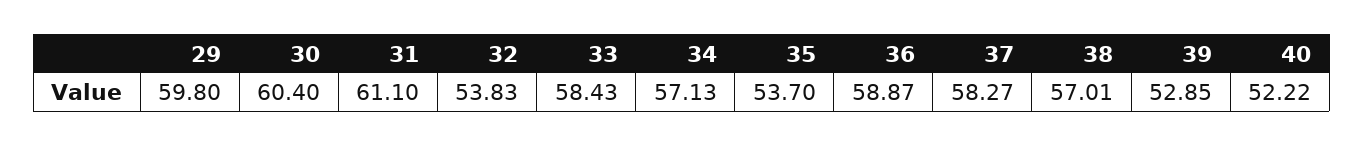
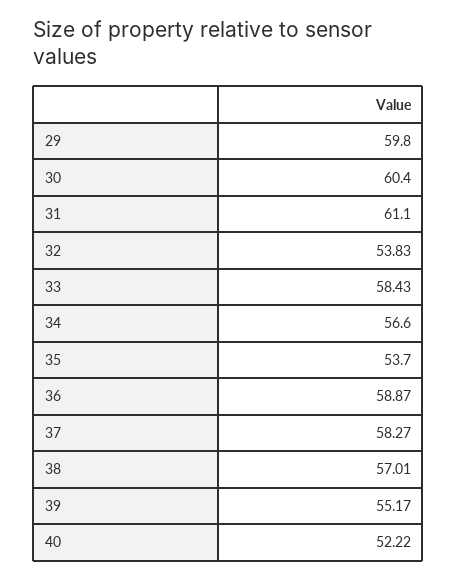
34: 57.13 -> 56.6
39: 52.85 -> 55.17

